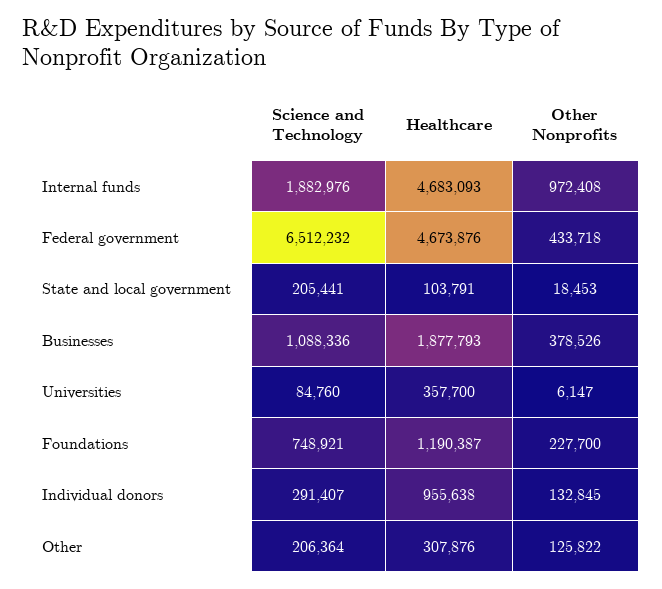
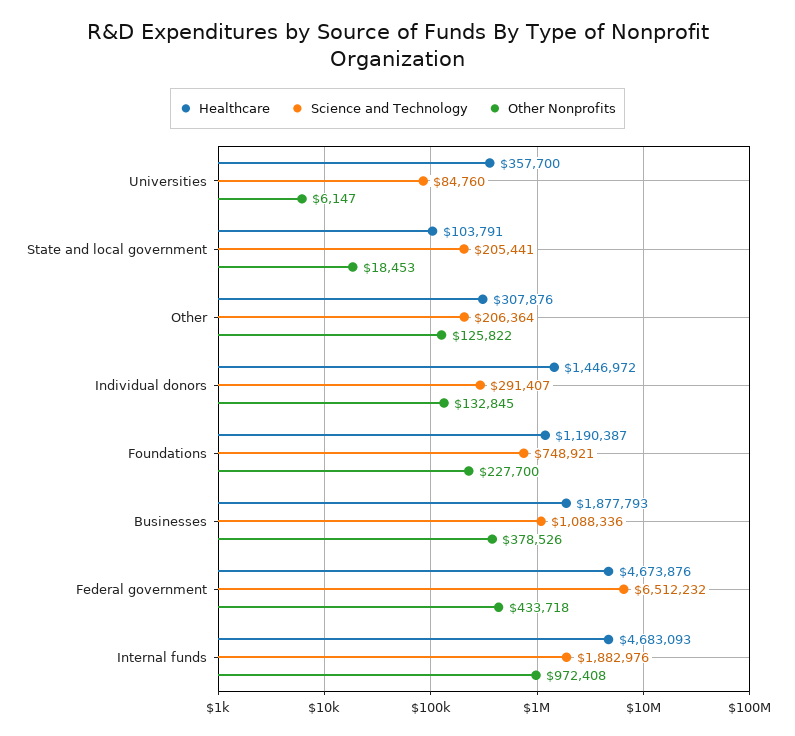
Healthcare, Individual donors: 955638 -> 1446972

